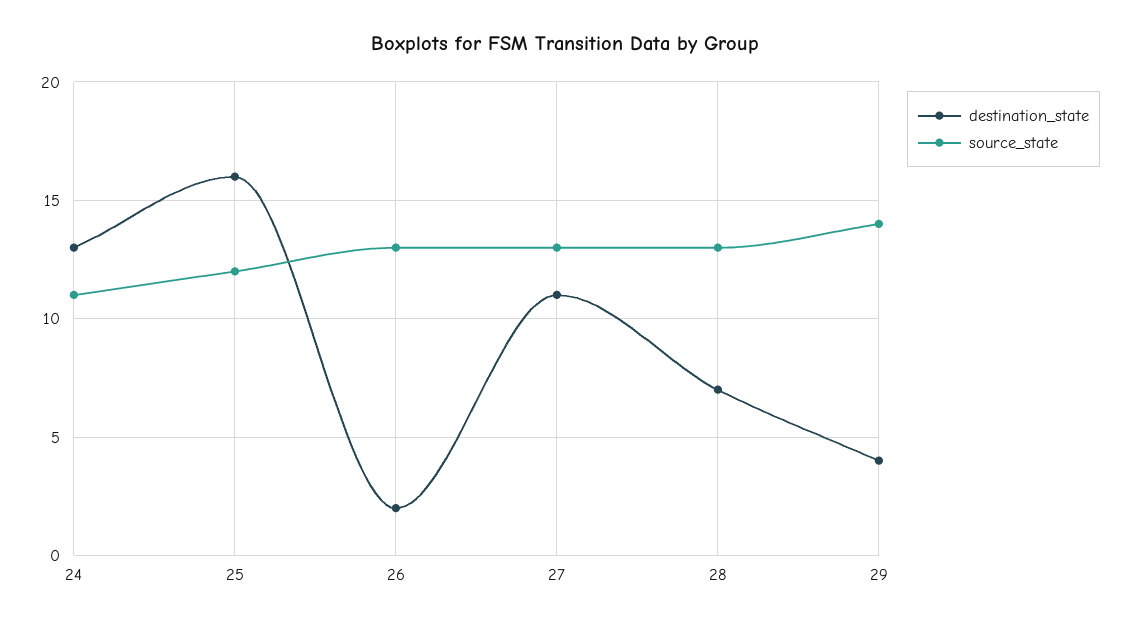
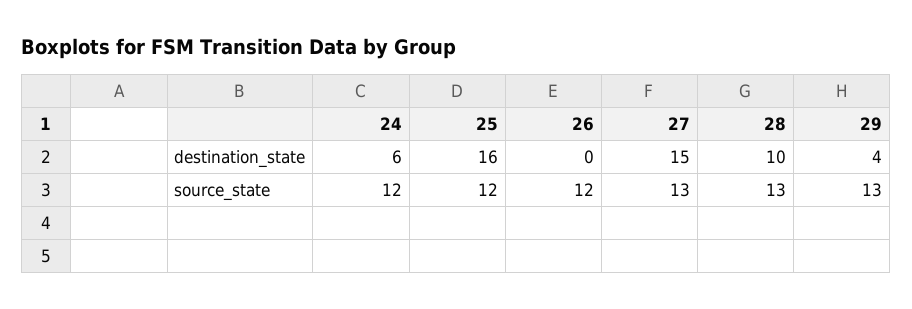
destination_state, 24: 13 -> 6
source_state, 24: 11 -> 12
destination_state, 26: 2 -> 0
source_state, 26: 13 -> 12
destination_state, 27: 11 -> 15
destination_state, 28: 7 -> 10
source_state, 29: 14 -> 13

